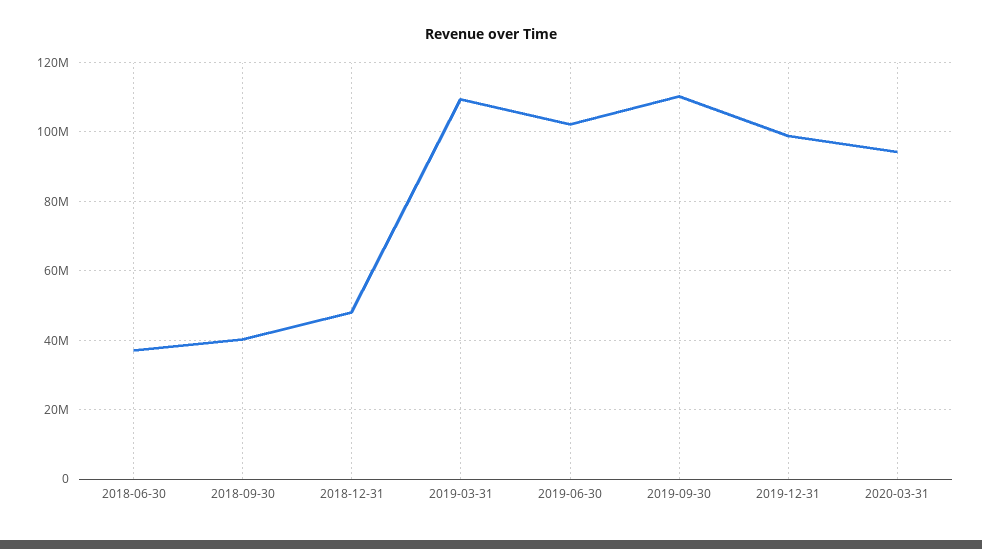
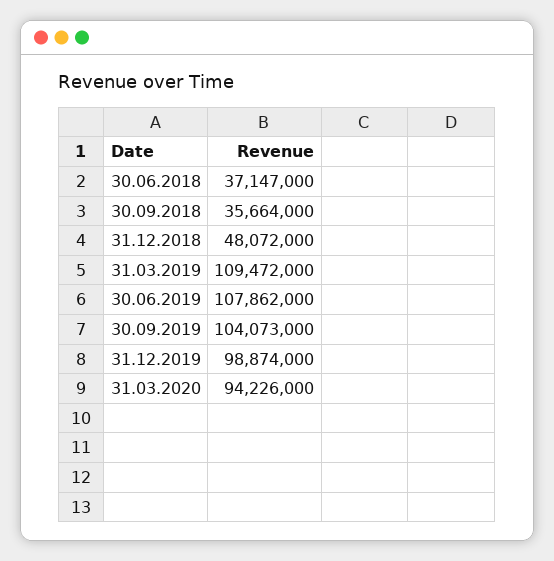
2018-09-30: 40000000 -> 35664000
2019-06-30: 102000000 -> 107862000
2019-09-30: 110000000 -> 104073000

